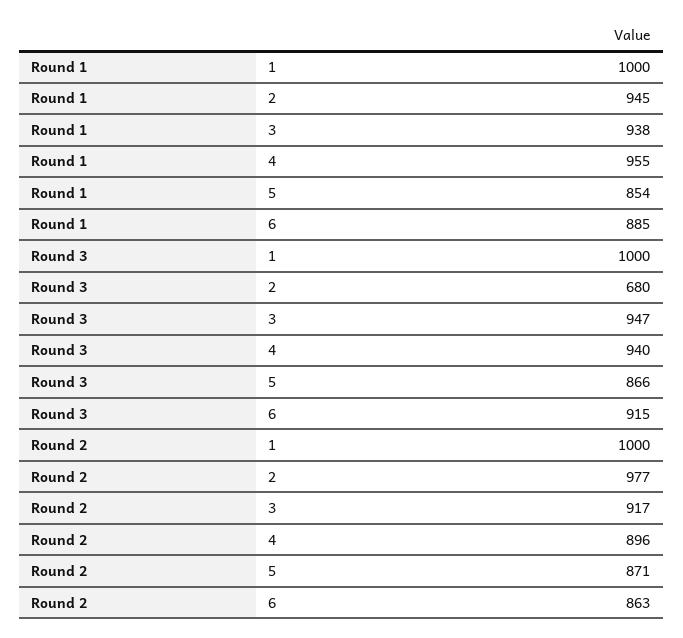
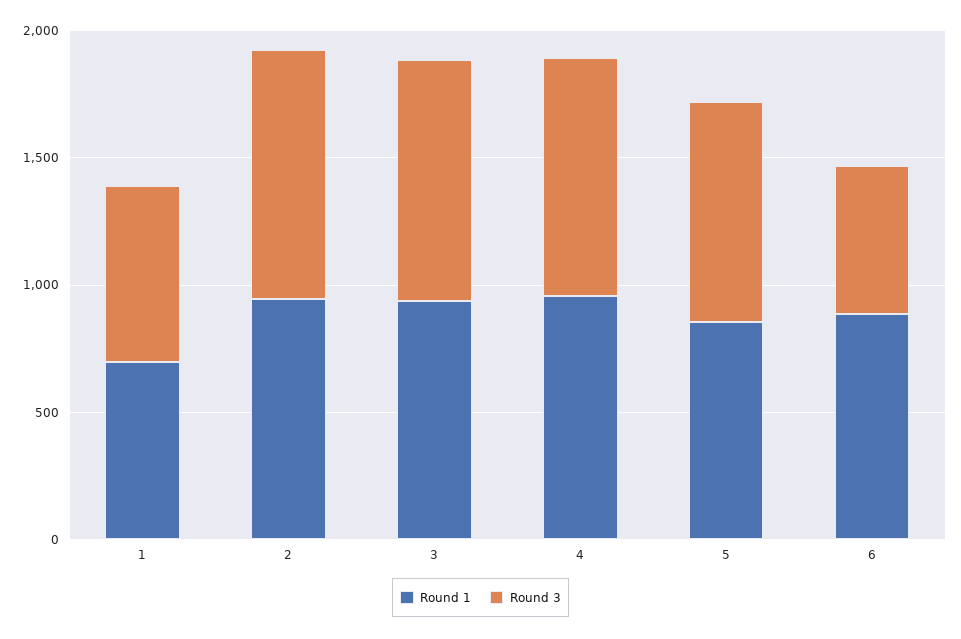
Round 1, 1: 1000 -> 700
Round 3, 1: 1000 -> 700
Round 3, 2: 680 -> 1000
Round 3, 6: 915 -> 600
Round 2, 1: 1000 -> none
Round 2, 2: 977 -> none
Round 2, 3: 917 -> none
Round 2, 4: 896 -> none
Round 2, 5: 871 -> none
Round 2, 6: 863 -> none

